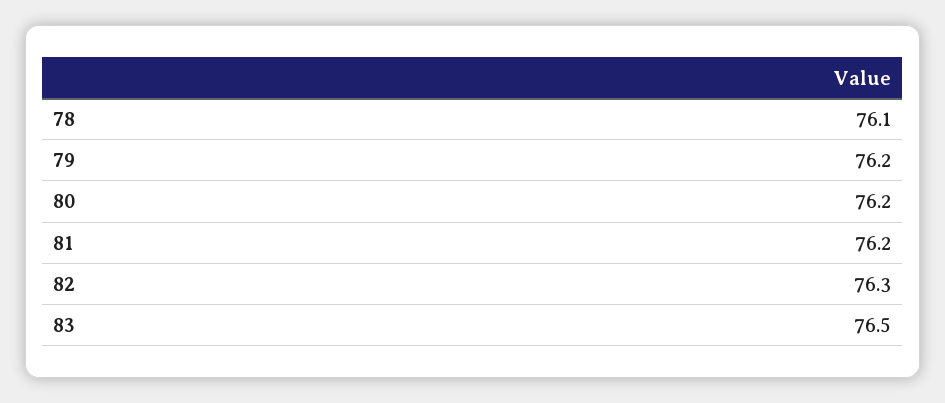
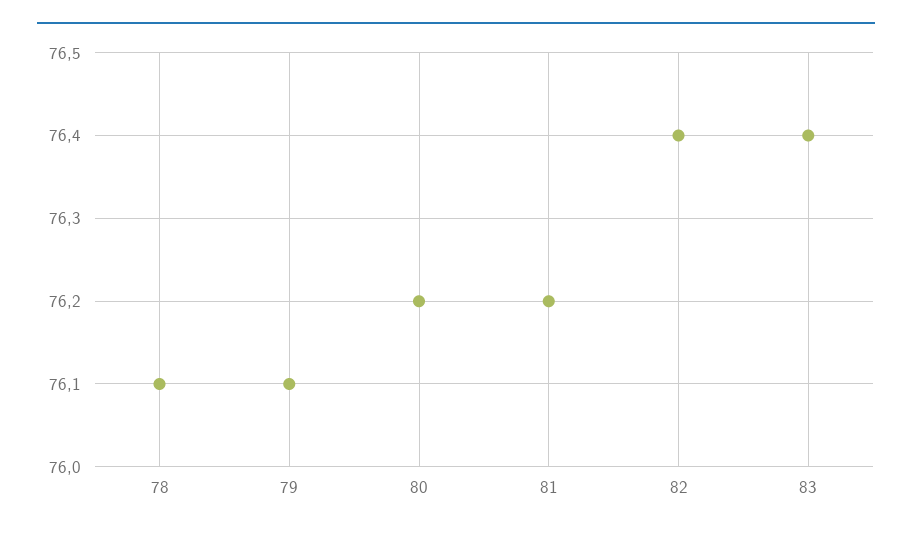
79: 76.2 -> 76.1
82: 76.3 -> 76.4
83: 76.5 -> 76.4

